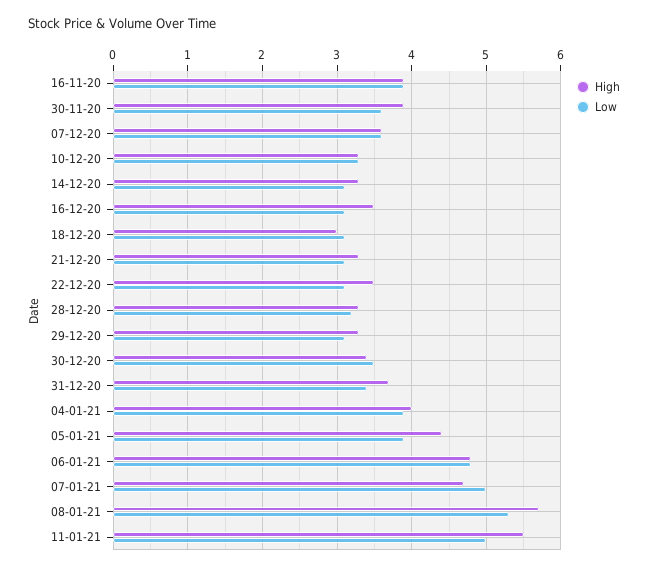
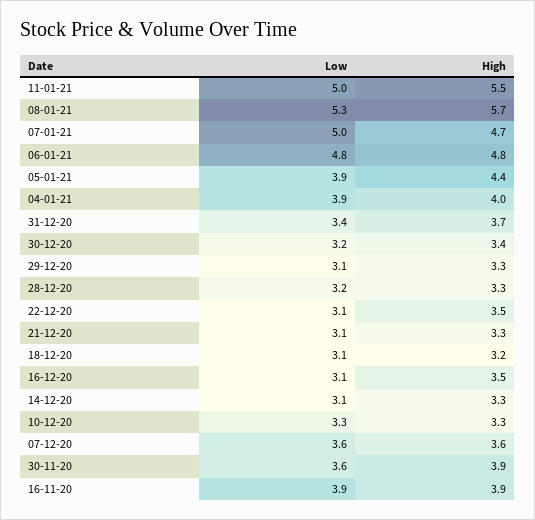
High, 18-12-20: 3 -> 3.2
Low, 30-12-20: 3.5 -> 3.2

